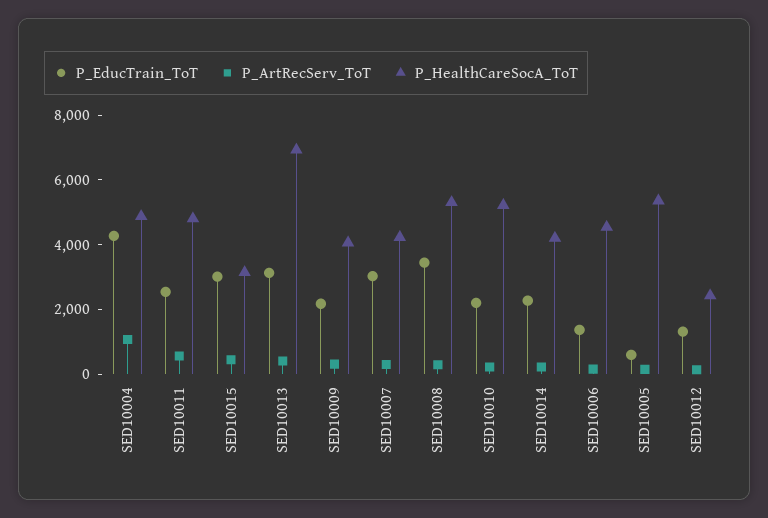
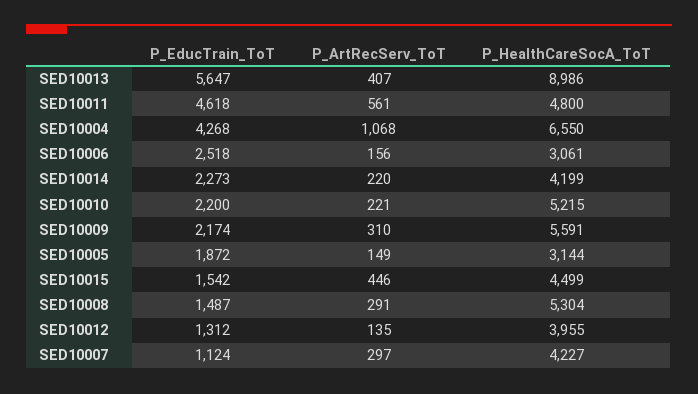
P_HealthCareSocA_ToT, SED10004: 5000 -> 6550
P_EducTrain_ToT, SED10011: 2500 -> 4618
P_EducTrain_ToT, SED10015: 3000 -> 1542
P_HealthCareSocA_ToT, SED10015: 3000 -> 4499
P_EducTrain_ToT, SED10013: 3000 -> 5647
P_HealthCareSocA_ToT, SED10013: 7000 -> 8986
P_HealthCareSocA_ToT, SED10009: 4000 -> 5591
P_EducTrain_ToT, SED10007: 3000 -> 1124
P_EducTrain_ToT, SED10008: 3500 -> 1487
P_EducTrain_ToT, SED10006: 1500 -> 2518
P_HealthCareSocA_ToT, SED10006: 4500 -> 3061
P_EducTrain_ToT, SED10005: 500 -> 1872
P_HealthCareSocA_ToT, SED10005: 5500 -> 3144
P_HealthCareSocA_ToT, SED10012: 2500 -> 3955

